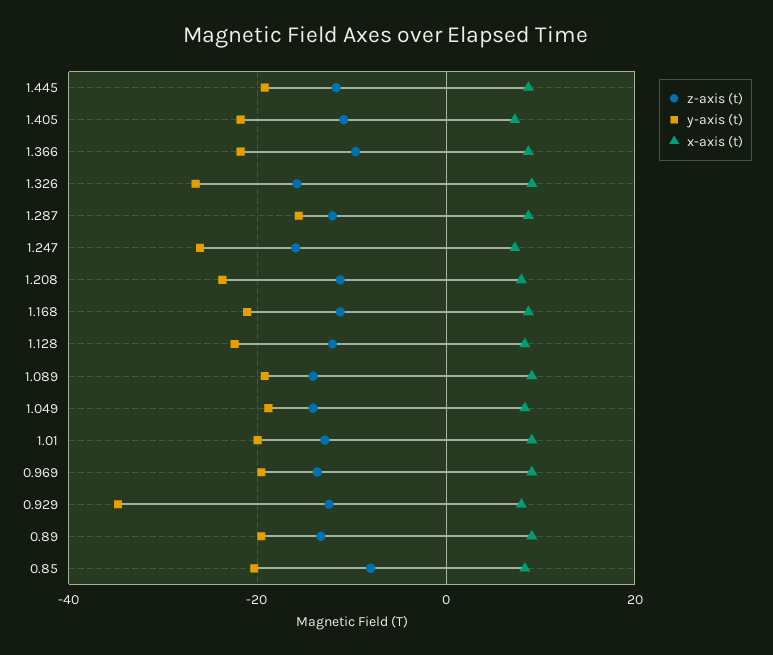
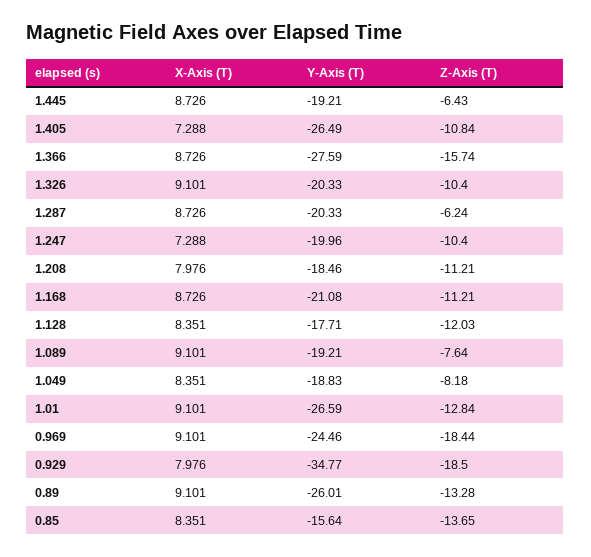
z-axis (t), 1.445: -12 -> -6.43
y-axis (t), 1.405: -22 -> -26.49
z-axis (t), 1.366: -10 -> -15.74
y-axis (t), 1.366: -22 -> -27.59
z-axis (t), 1.326: -16 -> -10.4
y-axis (t), 1.326: -26 -> -20.33
z-axis (t), 1.287: -12 -> -6.24
y-axis (t), 1.287: -16 -> -20.33
z-axis (t), 1.247: -16 -> -10.4
y-axis (t), 1.247: -26 -> -19.96
y-axis (t), 1.208: -24 -> -18.46
y-axis (t), 1.128: -22 -> -17.71
z-axis (t), 1.089: -14 -> -7.64
z-axis (t), 1.049: -14 -> -8.18
y-axis (t), 1.01: -20 -> -26.59
z-axis (t), 0.969: -14 -> -18.44
y-axis (t), 0.969: -20 -> -24.46
z-axis (t), 0.929: -12 -> -18.5
y-axis (t), 0.89: -20 -> -26.01
z-axis (t), 0.85: -8 -> -13.65
y-axis (t), 0.85: -20 -> -15.64

